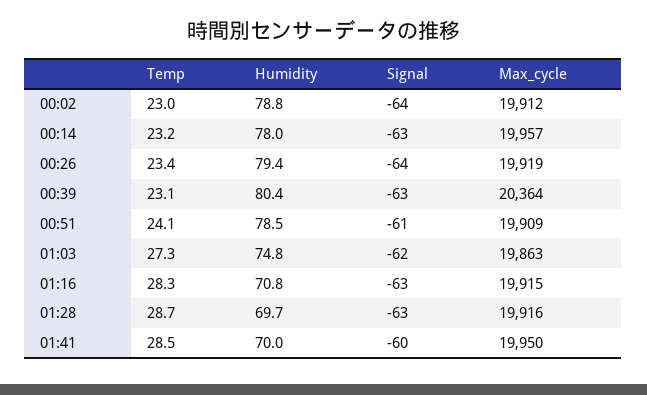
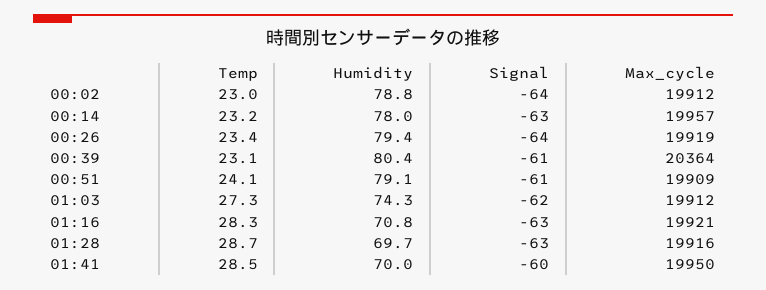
Signal, 00:39: -63 -> -61
Humidity, 00:51: 78.5 -> 79.1
Humidity, 01:03: 74.8 -> 74.3
Max_cycle, 01:03: 19863 -> 19912
Max_cycle, 01:16: 19915 -> 19921

